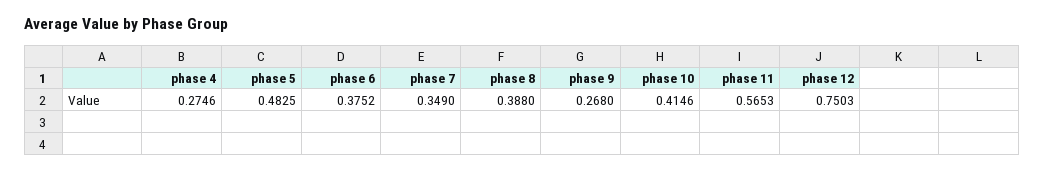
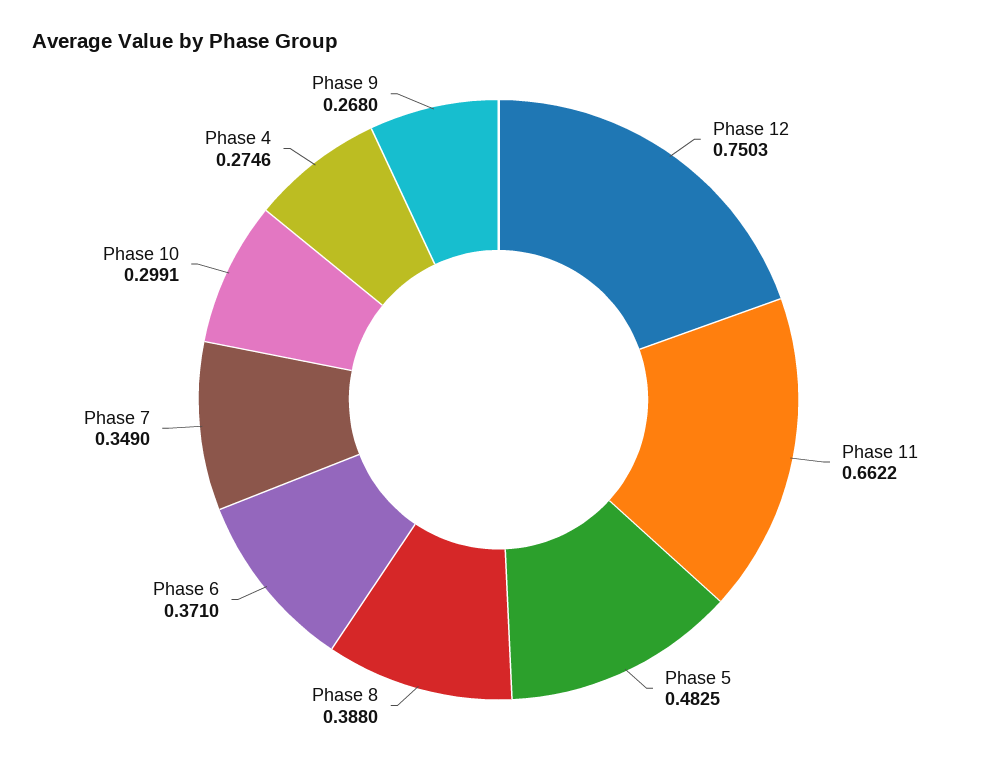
phase 6: 0.3752 -> 0.371
phase 10: 0.4146 -> 0.2991
phase 11: 0.5653 -> 0.6622

